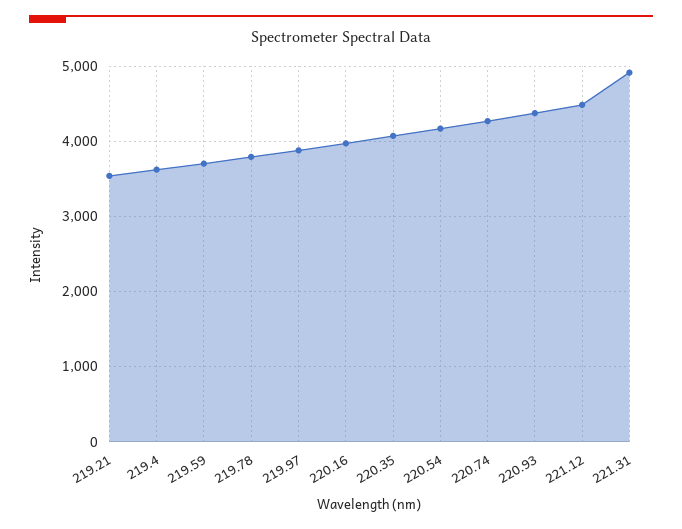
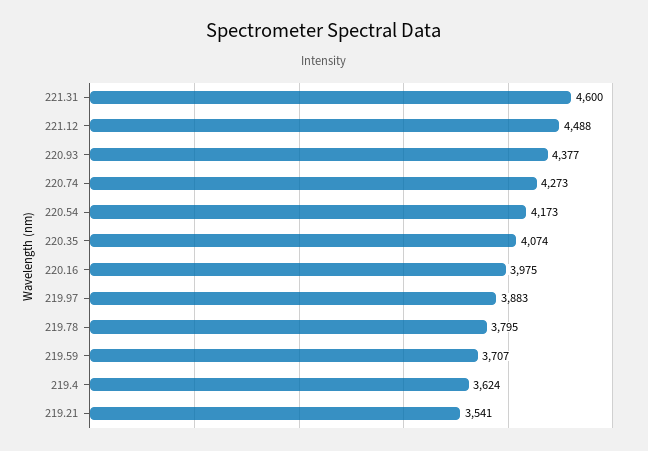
221.31: 4900 -> 4600

